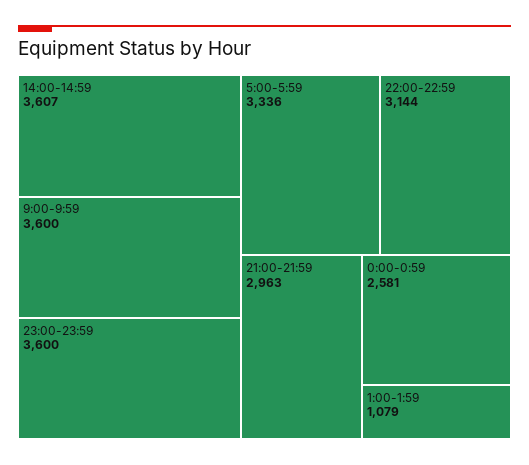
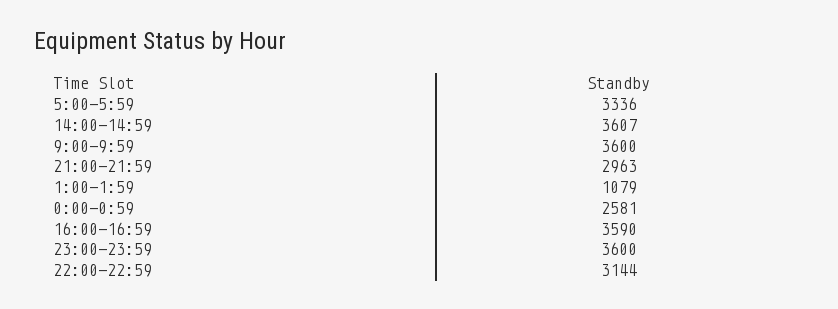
16:00-16:59: none -> 3590

